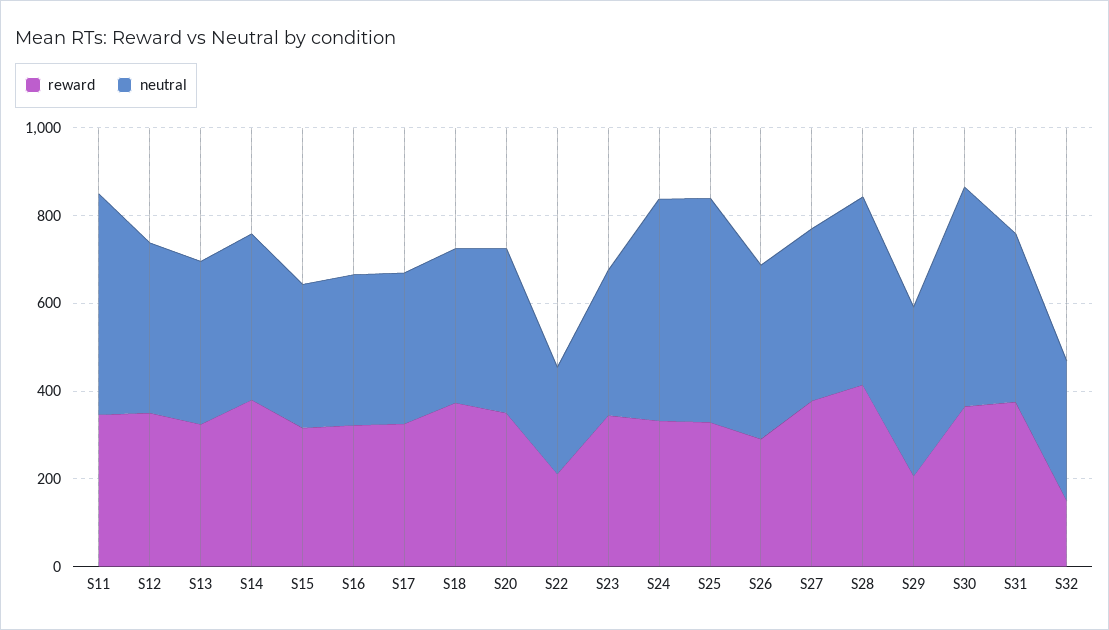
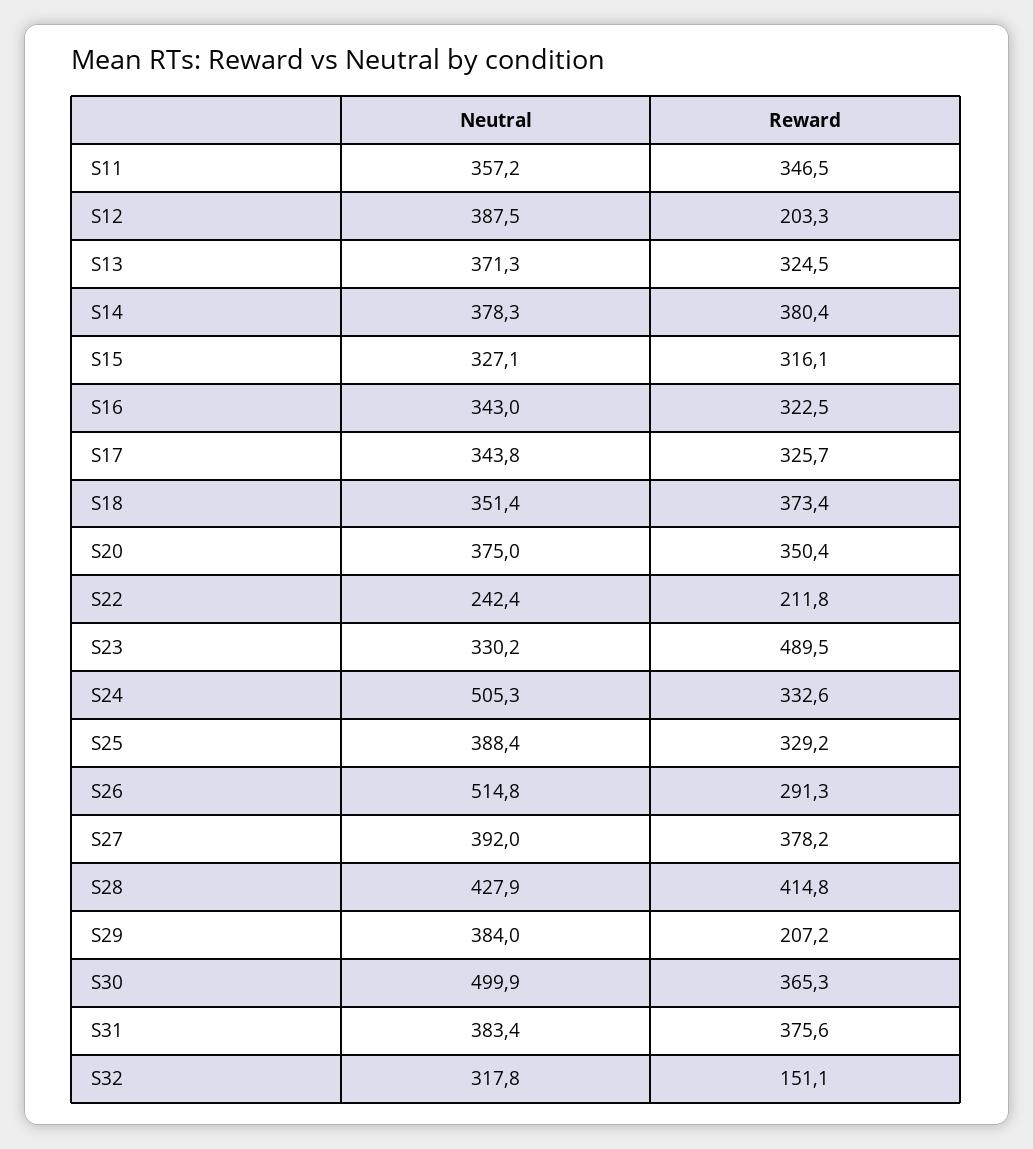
neutral, S11: 500 -> 357.2
reward, S12: 350 -> 203.3
reward, S23: 350 -> 489.5
neutral, S25: 500 -> 388.4
neutral, S26: 400 -> 514.8

